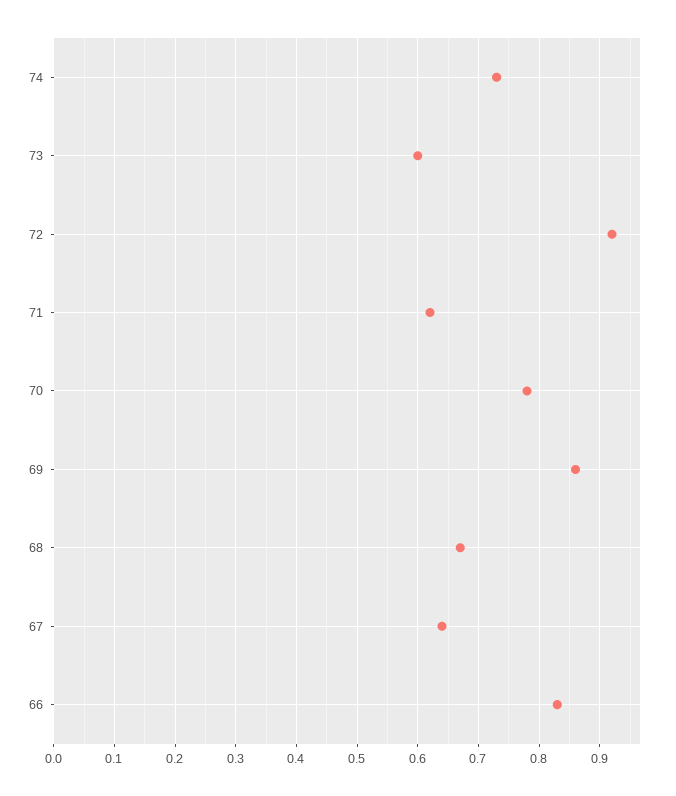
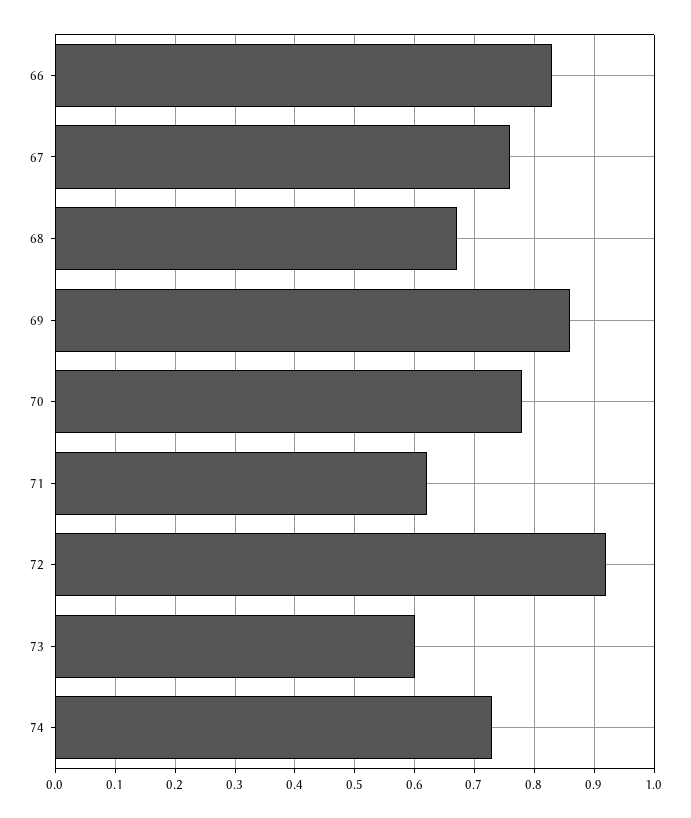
67: 0.64 -> 0.75

